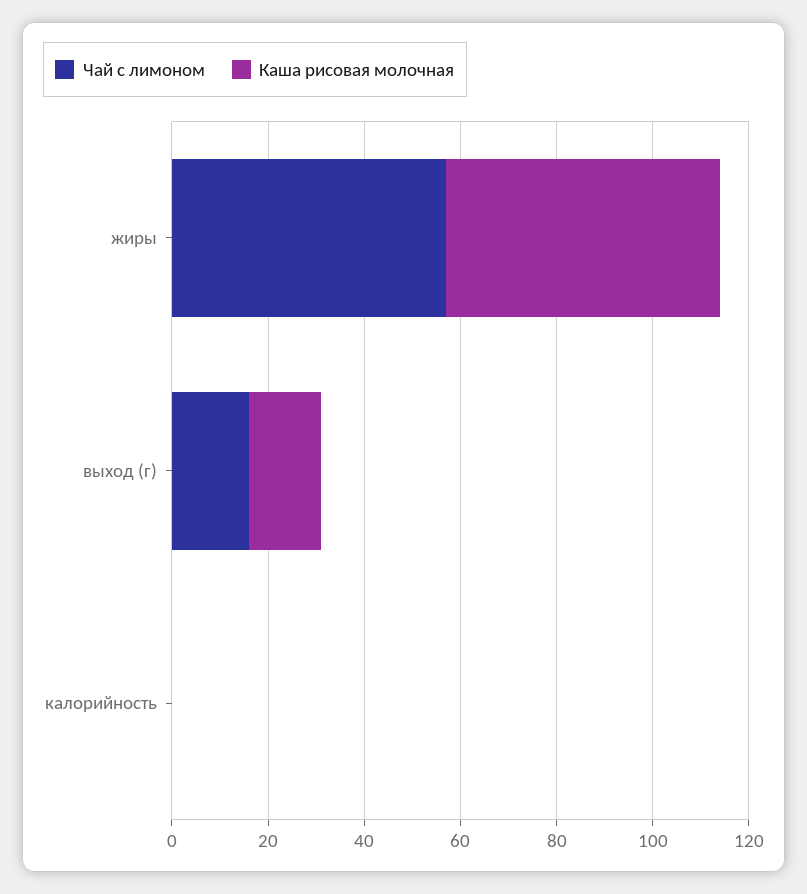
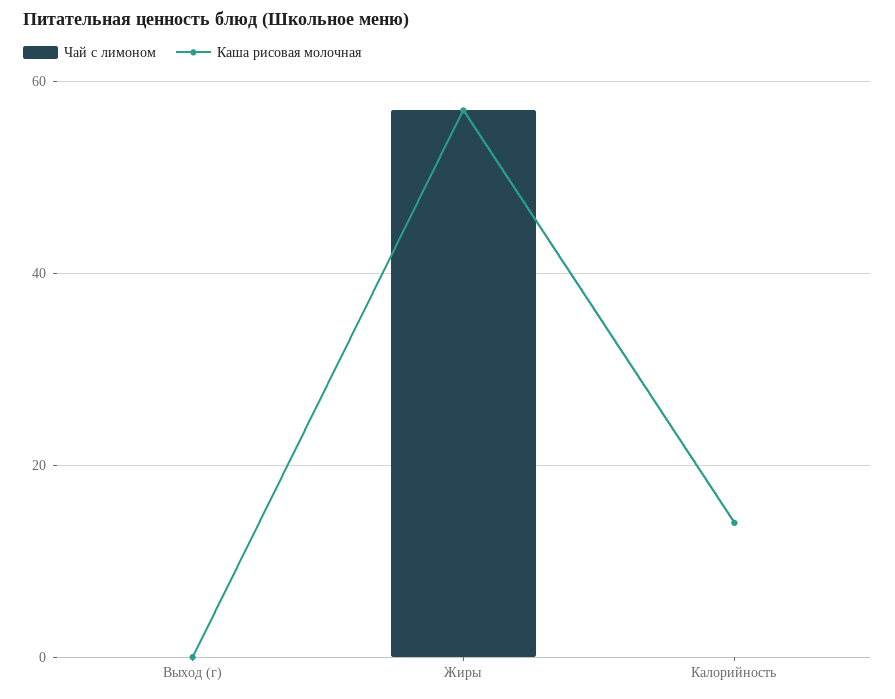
Чай с лимоном, выход (г): 15 -> 0
Каша рисовая молочная, выход (г): 15 -> 0
Каша рисовая молочная, калорийность: 0 -> 15

